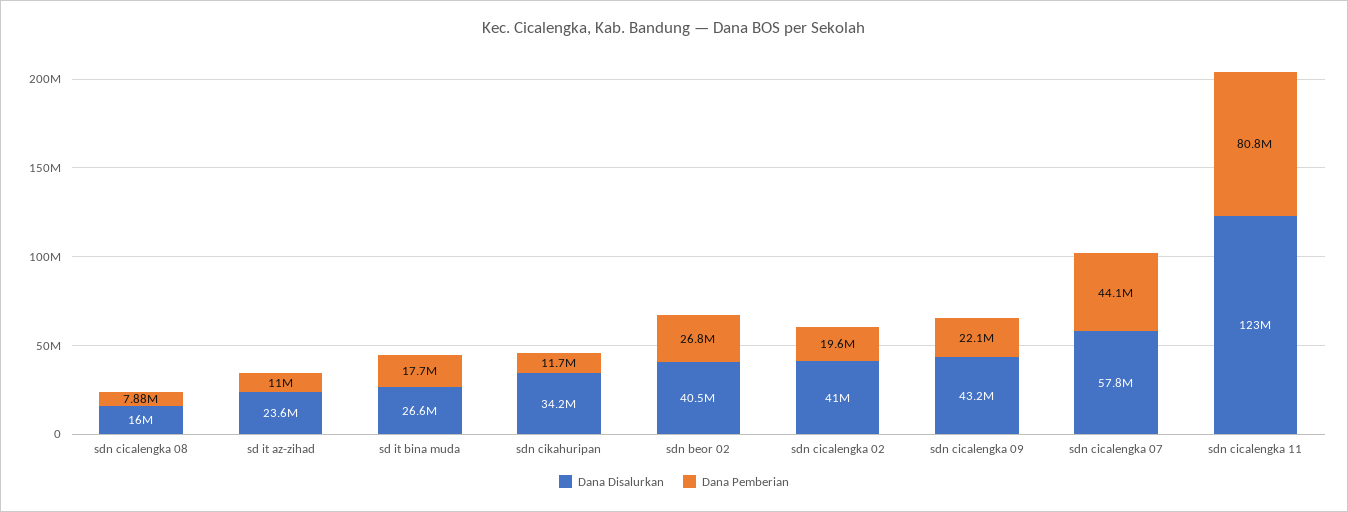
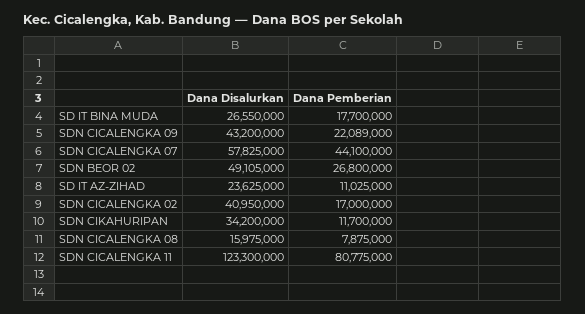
Dana Disalurkan, sdn beor 02: 40500000 -> 49105000
Dana Pemberian, sdn cicalengka 02: 19600000 -> 17000000

